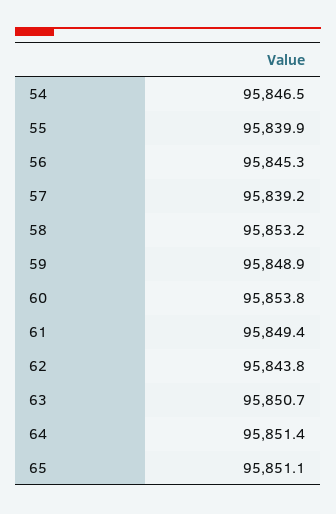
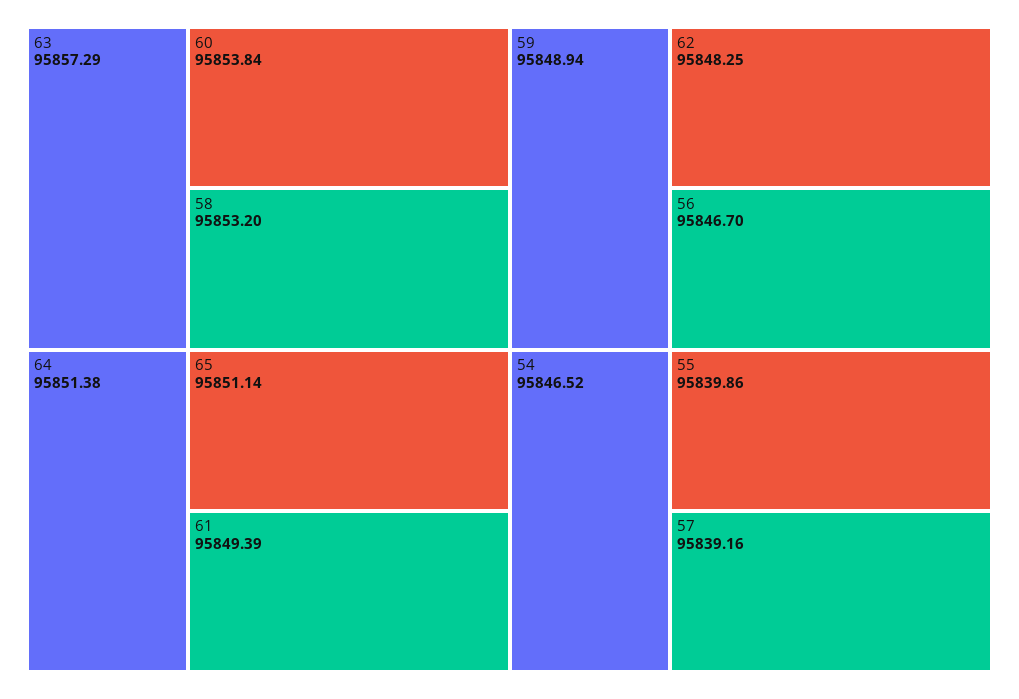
56: 95845.3 -> 95846.7
62: 95843.8 -> 95848.25
63: 95850.7 -> 95857.29

